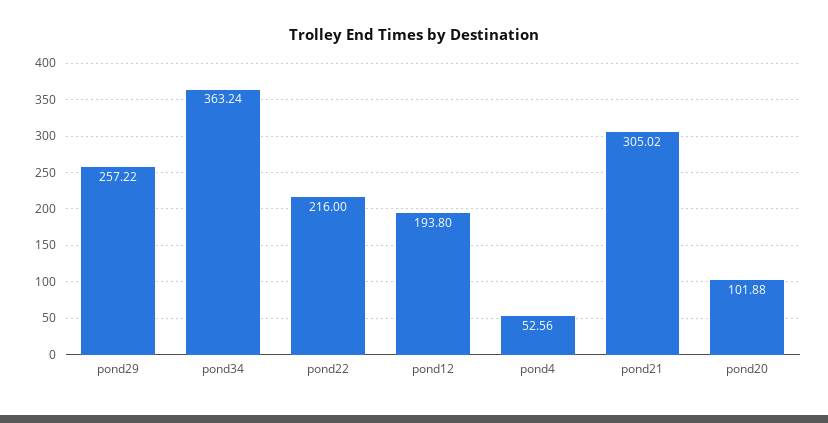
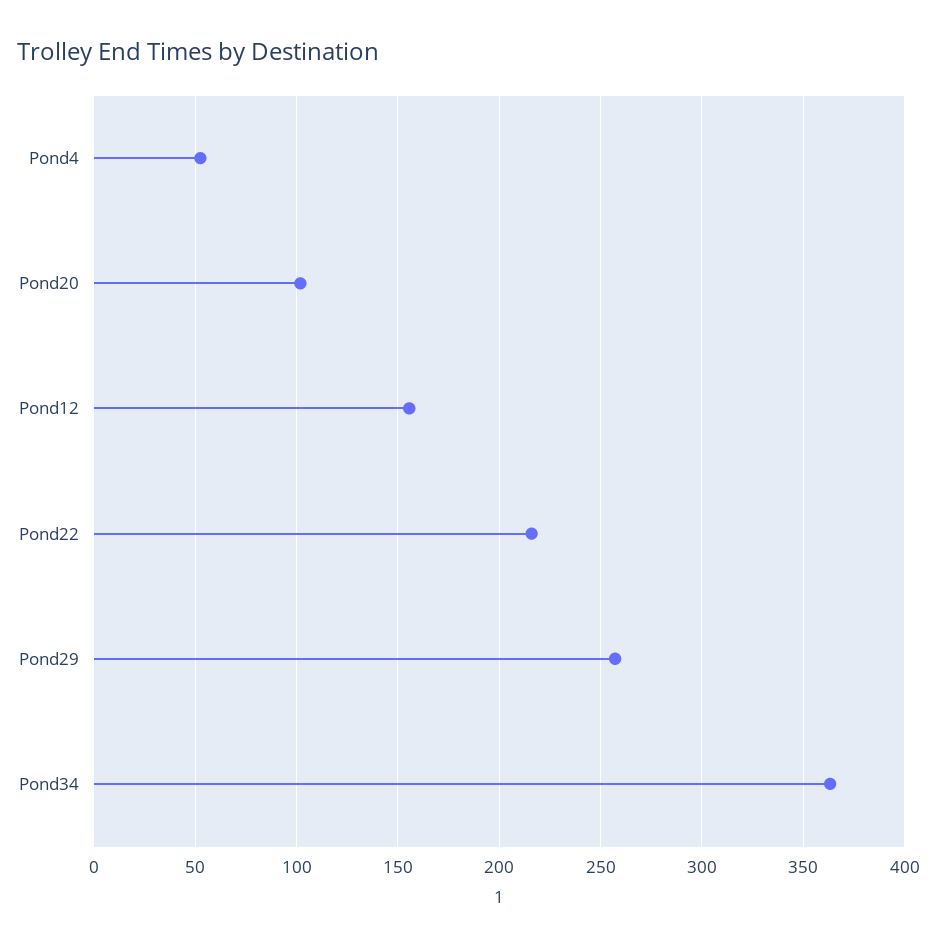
pond12: 193.8 -> 155
pond21: 305.02 -> none

